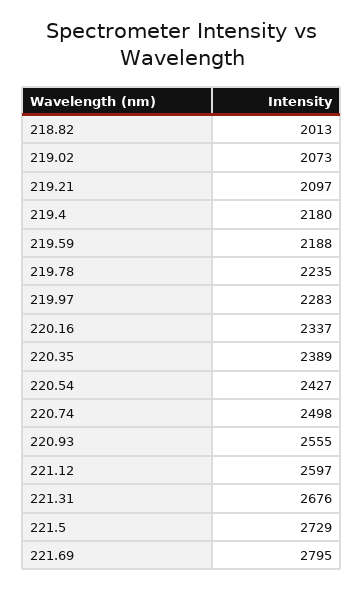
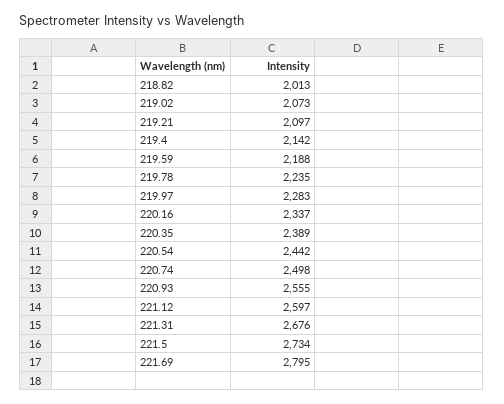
219.4: 2180 -> 2142
220.54: 2427 -> 2442
221.5: 2729 -> 2734

